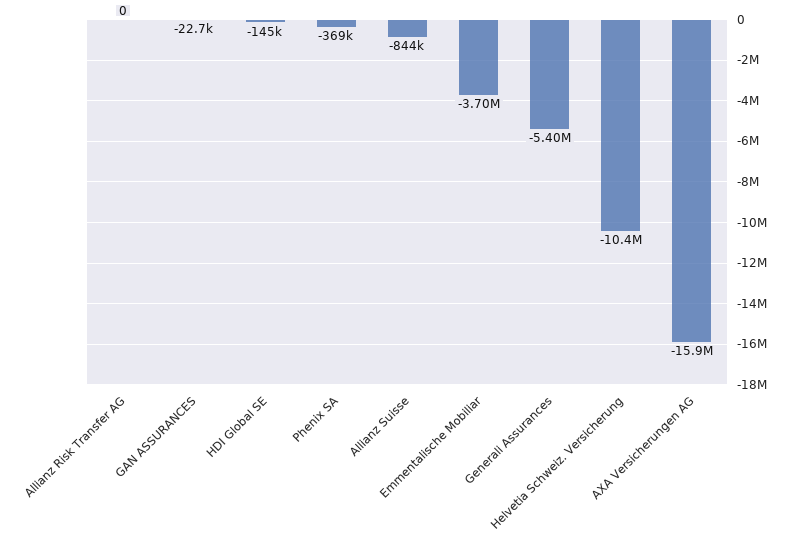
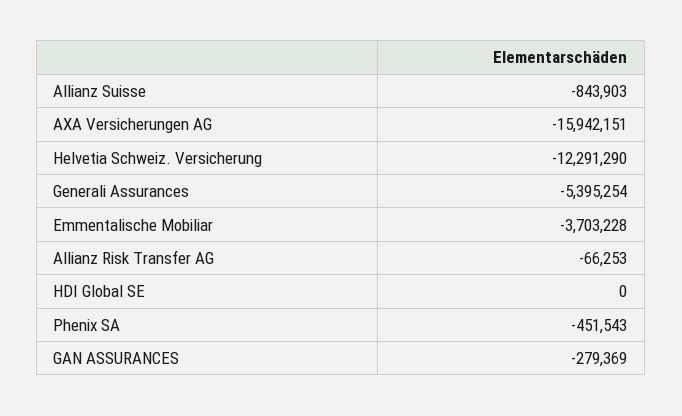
Allianz Risk Transfer AG: 0 -> -66253
GAN ASSURANCES: -22700 -> -279369
HDI Global SE: -145000 -> 0
Phenix SA: -369000 -> -451543
Helvetia Schweiz. Versicherung: -10400000 -> -12291290

